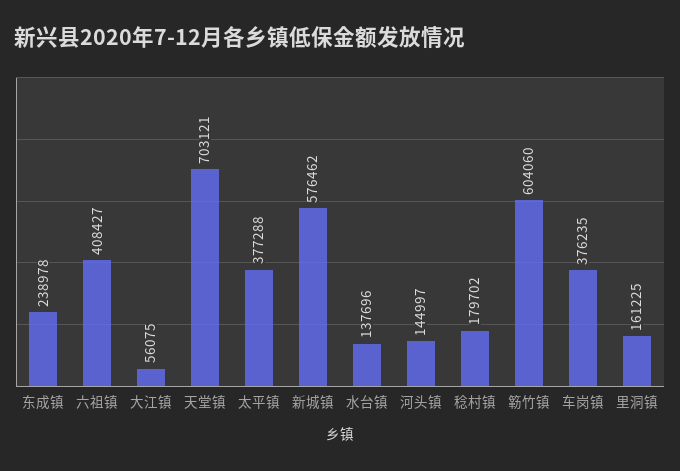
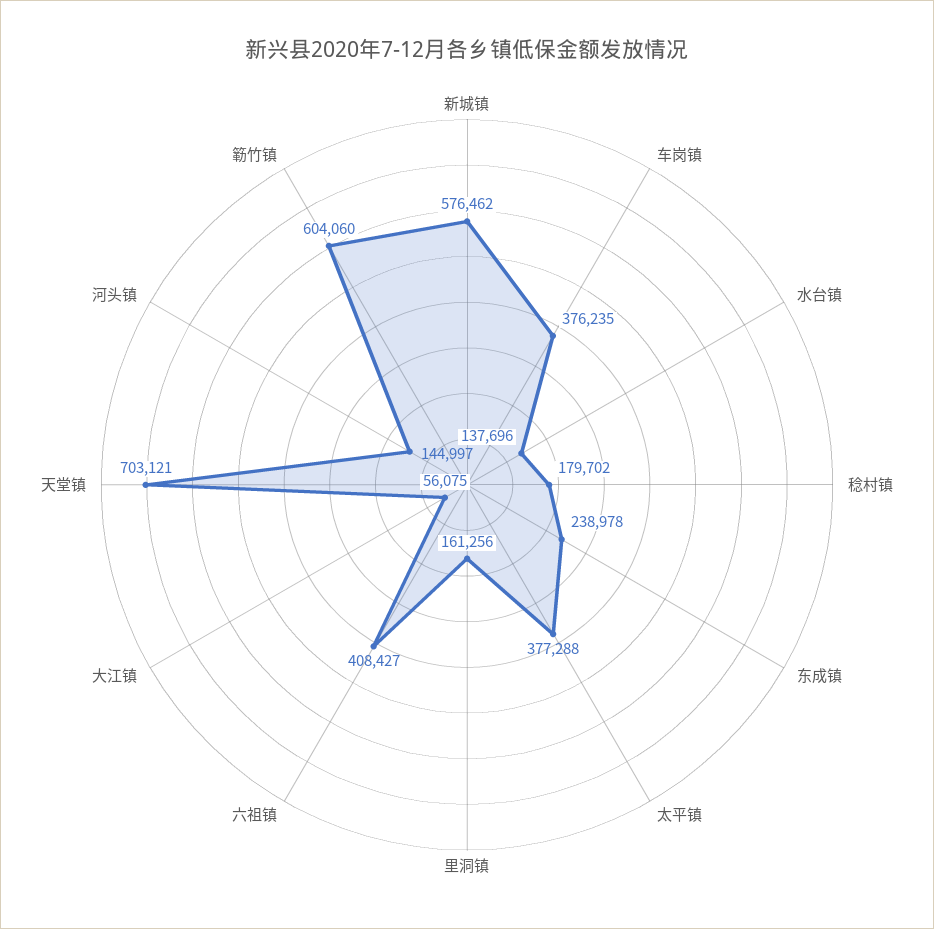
里洞镇: 161225 -> 161256

